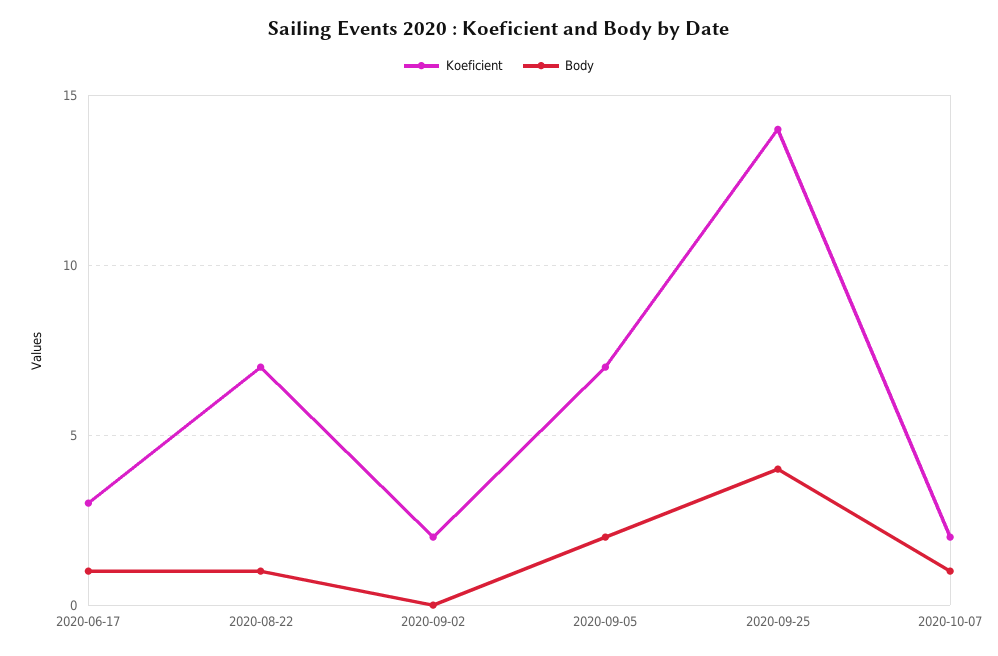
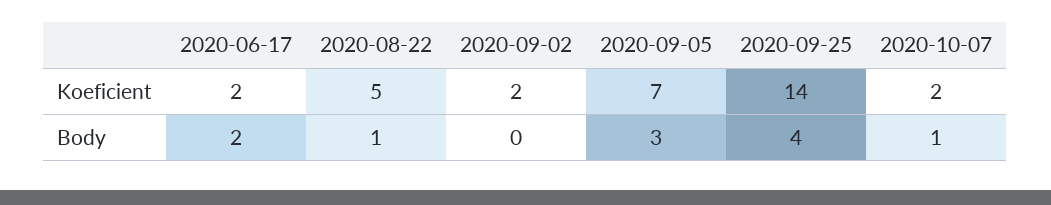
Koeficient, 2020-06-17: 3 -> 2
Body, 2020-06-17: 1 -> 2
Koeficient, 2020-08-22: 7 -> 5
Body, 2020-09-05: 2 -> 3

